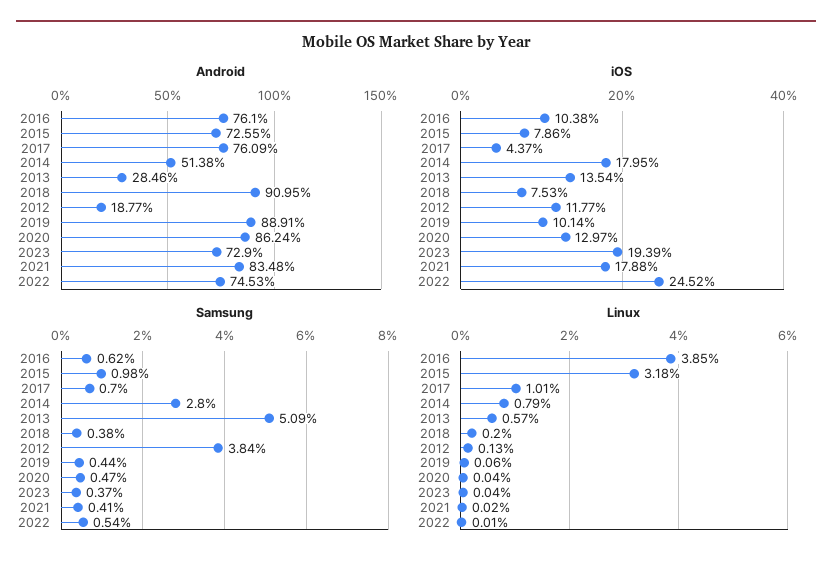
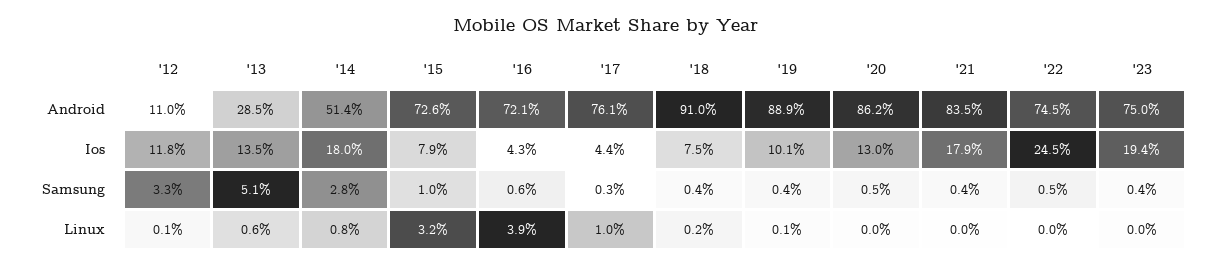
Android, 2016: 76.1 -> 72.1
Android, 2012: 18.77 -> 11
Android, 2023: 72.9 -> 75
iOS, 2016: 10.38 -> 4.3
Samsung, 2017: 0.7 -> 0.3
Samsung, 2012: 3.84 -> 3.3

